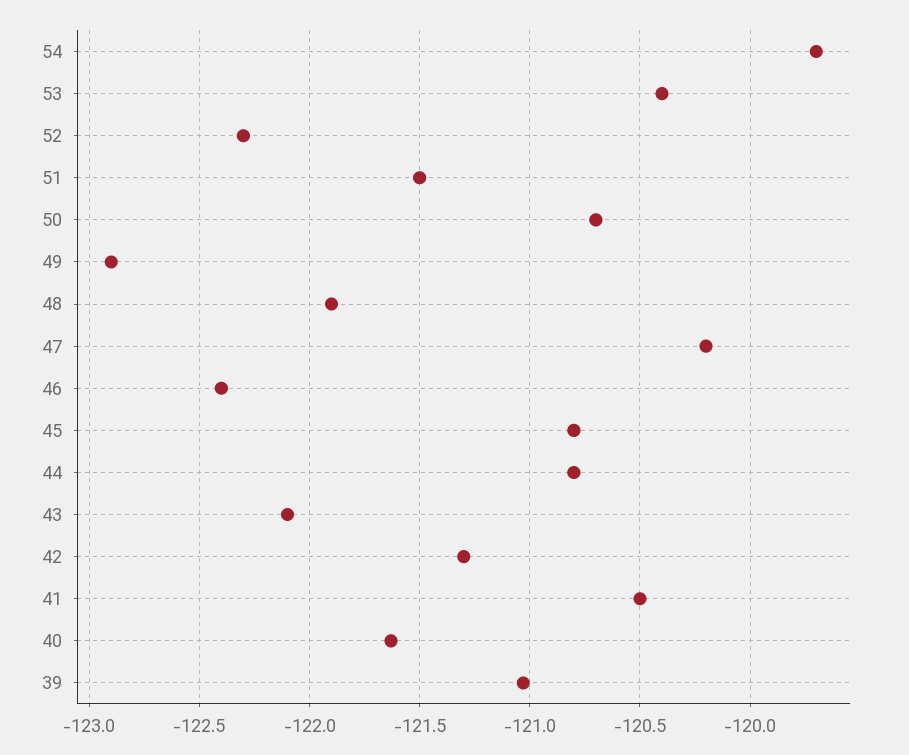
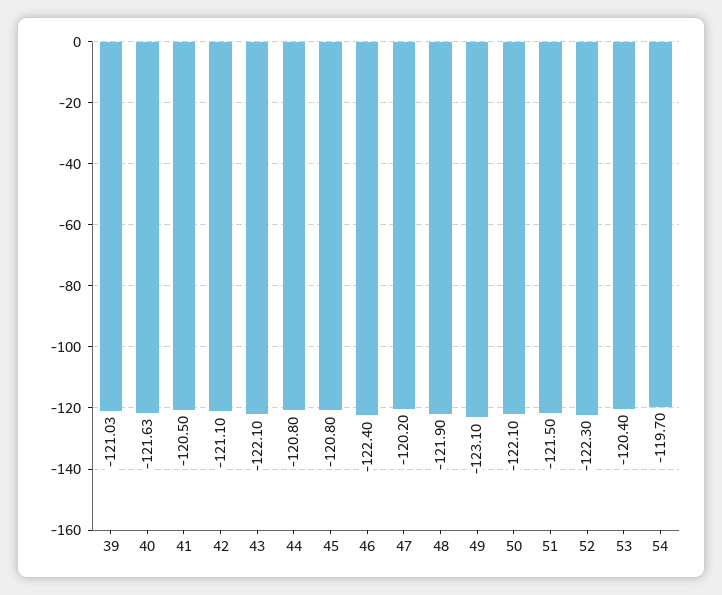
50: -120.7 -> -122.1
49: -122.9 -> -123.1
42: -121.3 -> -121.1

